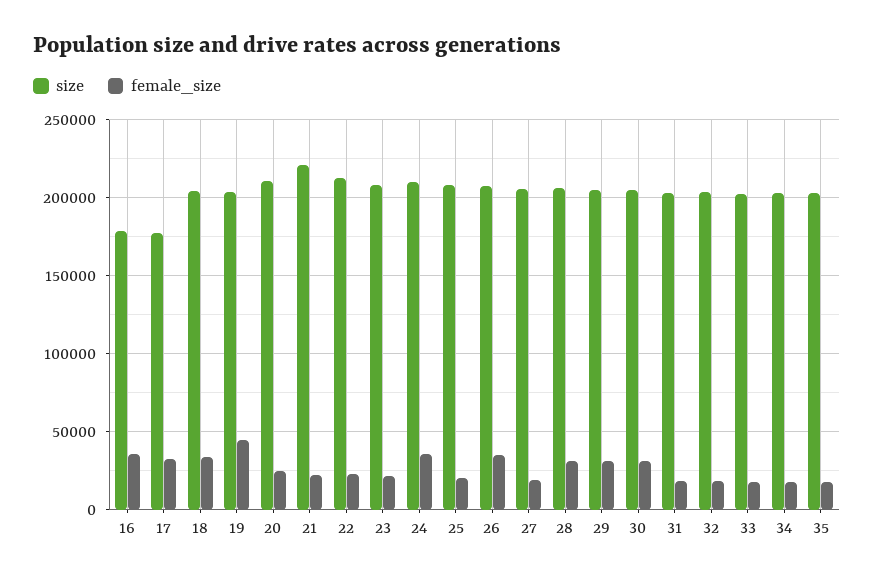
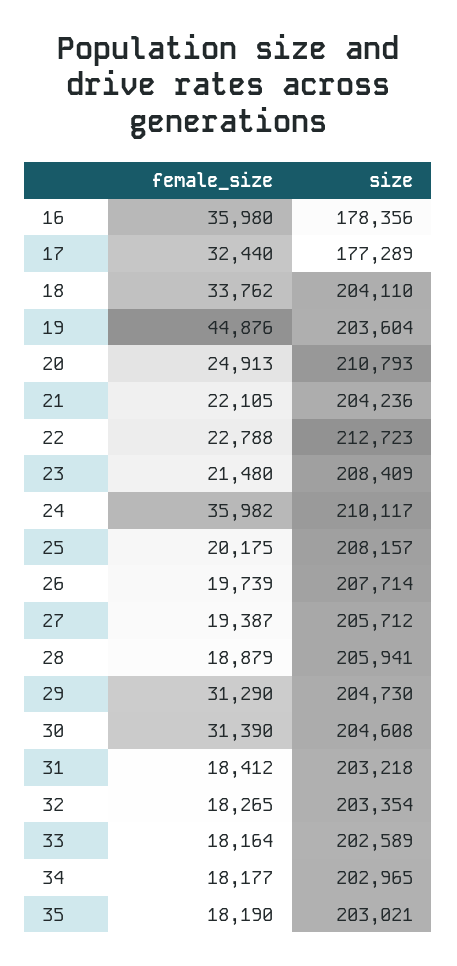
size, 21: 220000 -> 204236
female_size, 26: 35000 -> 19739
female_size, 28: 30000 -> 18879

